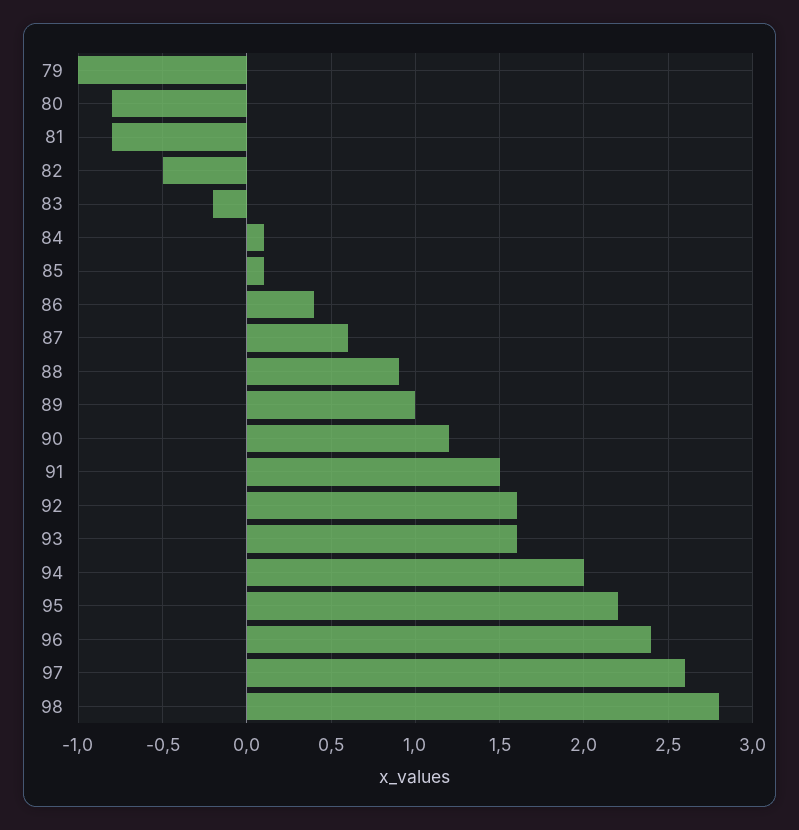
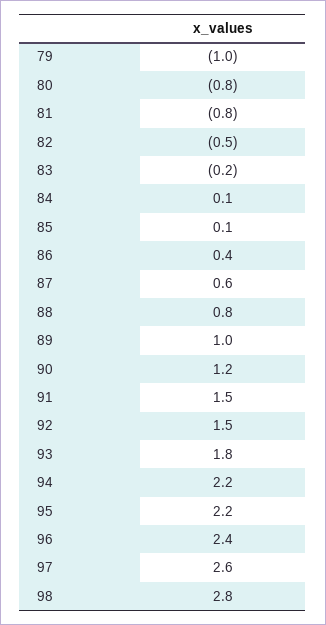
88: 0.9 -> 0.8
92: 1.6 -> 1.5
93: 1.6 -> 1.8
94: 2 -> 2.2

